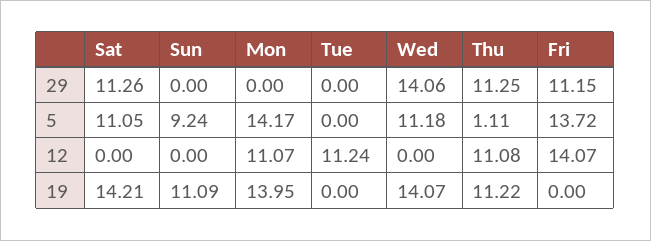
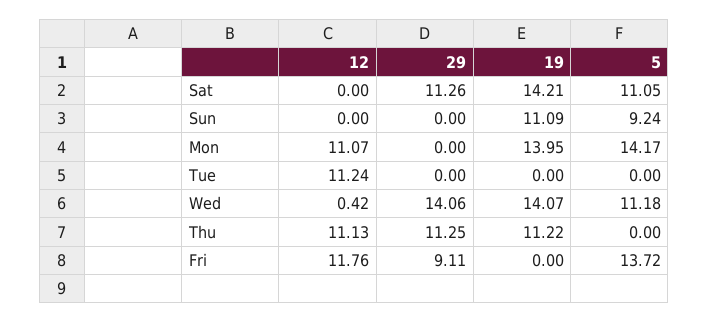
Fri, 29: 11.15 -> 9.11
Thu, 5: 1.11 -> 0
Wed, 12: 0 -> 0.42
Thu, 12: 11.08 -> 11.13
Fri, 12: 14.07 -> 11.76

